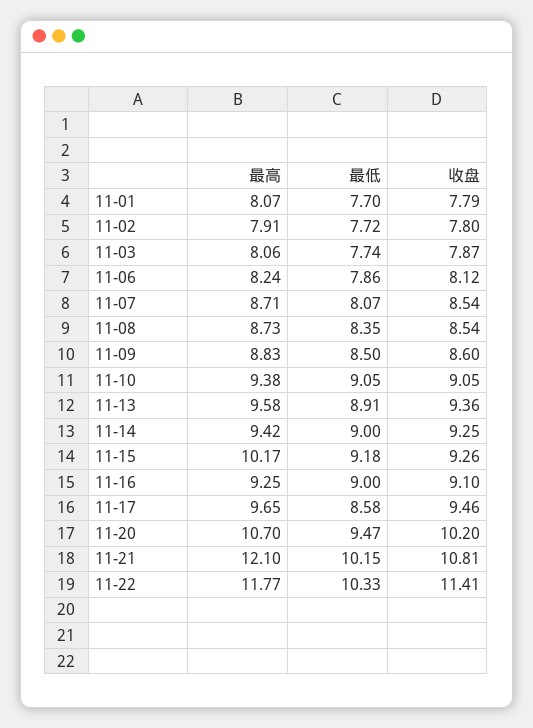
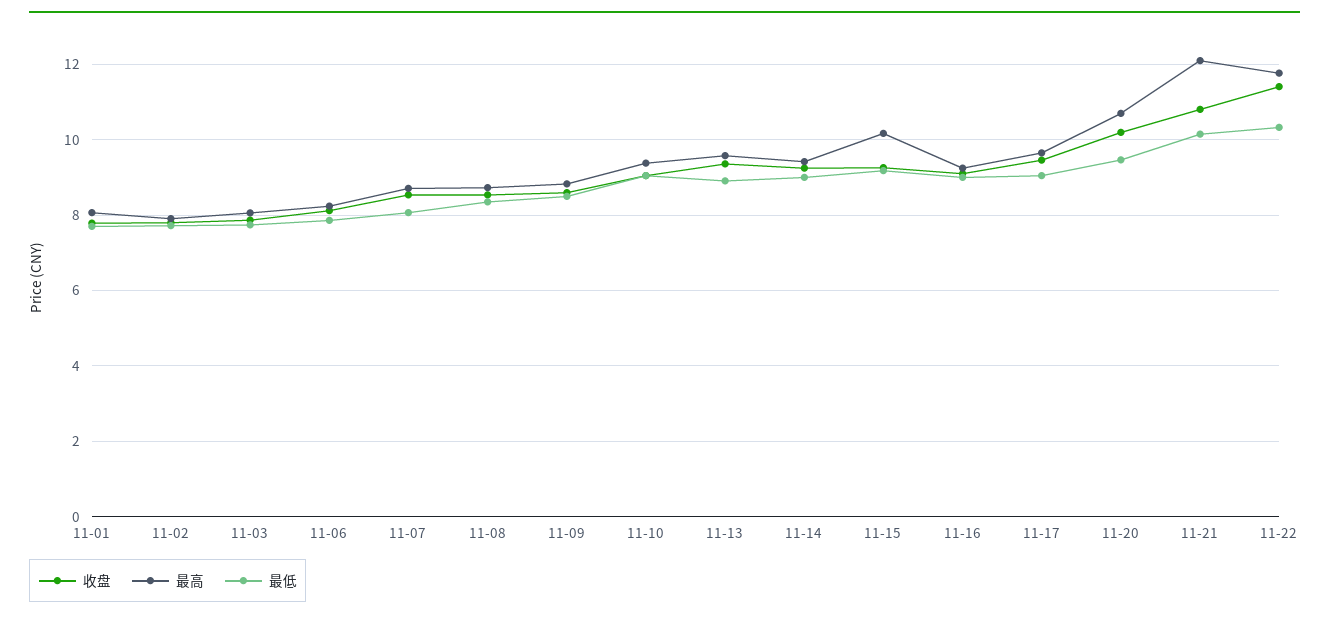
最低, 11-17: 8.58 -> 9

